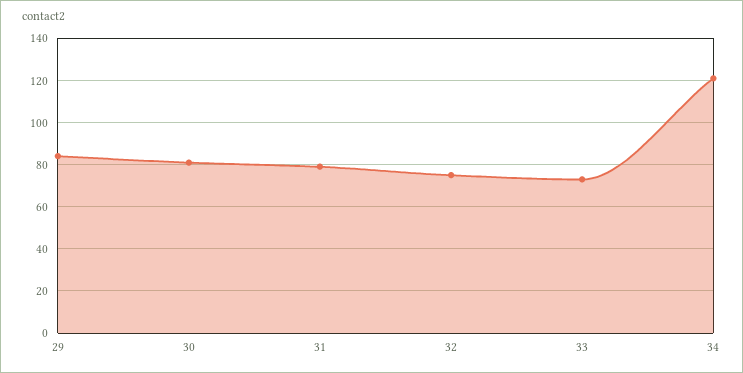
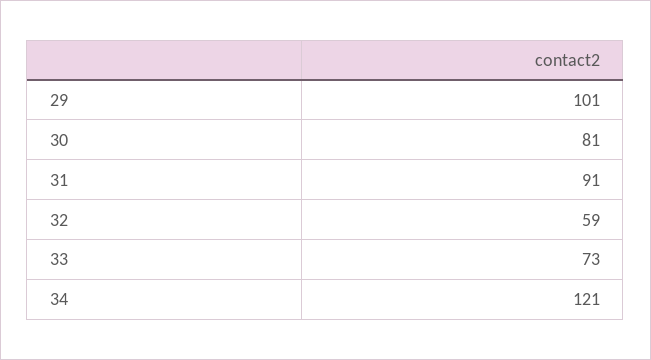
29: 85 -> 101
31: 80 -> 91
32: 75 -> 59

